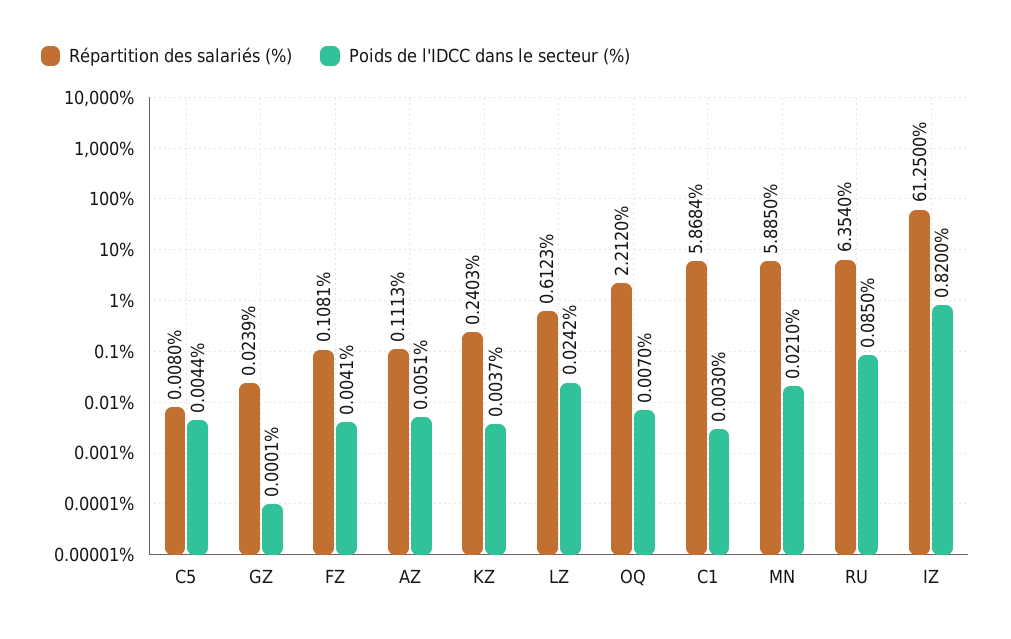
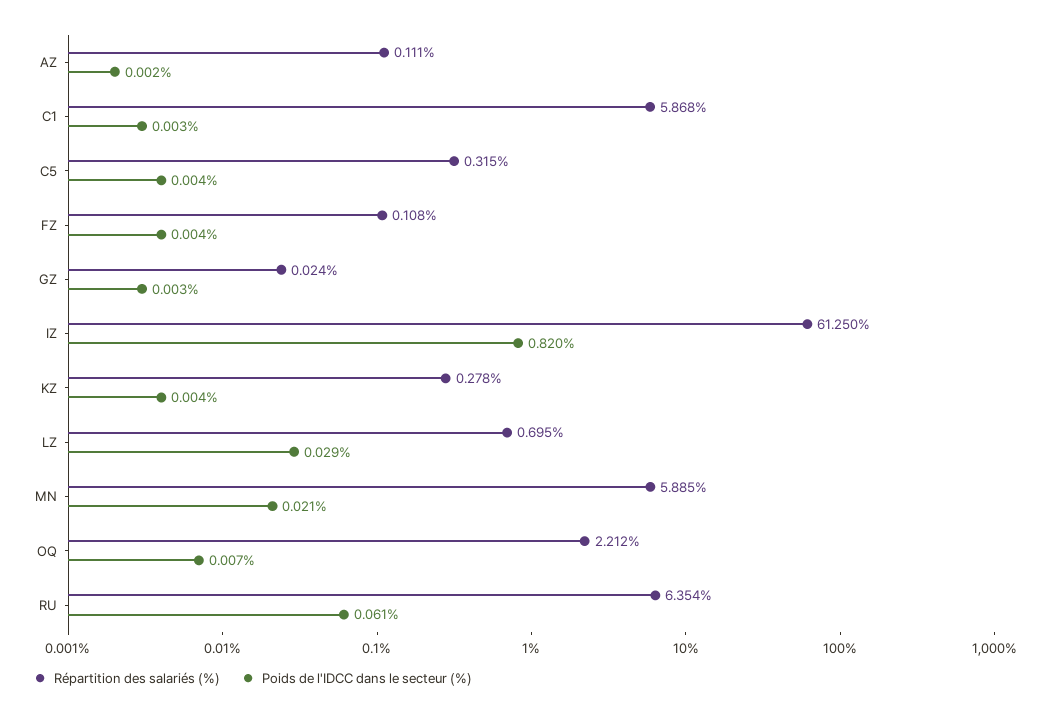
Répartition des salariés (%), C5: 0.008 -> 0.315
Poids de l'IDCC dans le secteur (%), GZ: 0.0001 -> 0.003
Poids de l'IDCC dans le secteur (%), AZ: 0.0051 -> 0.002
Répartition des salariés (%), KZ: 0.2403 -> 0.278
Répartition des salariés (%), LZ: 0.6123 -> 0.695
Poids de l'IDCC dans le secteur (%), LZ: 0.0242 -> 0.029
Poids de l'IDCC dans le secteur (%), RU: 0.085 -> 0.061

